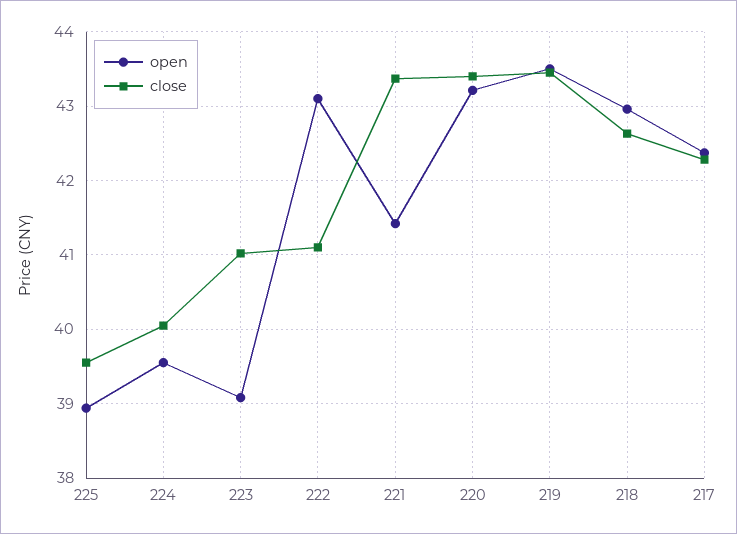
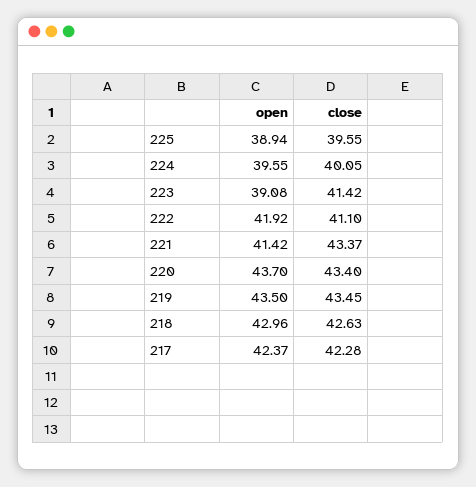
close, 223: 41 -> 41.42
open, 222: 43.1 -> 41.92
open, 220: 43.2 -> 43.7

